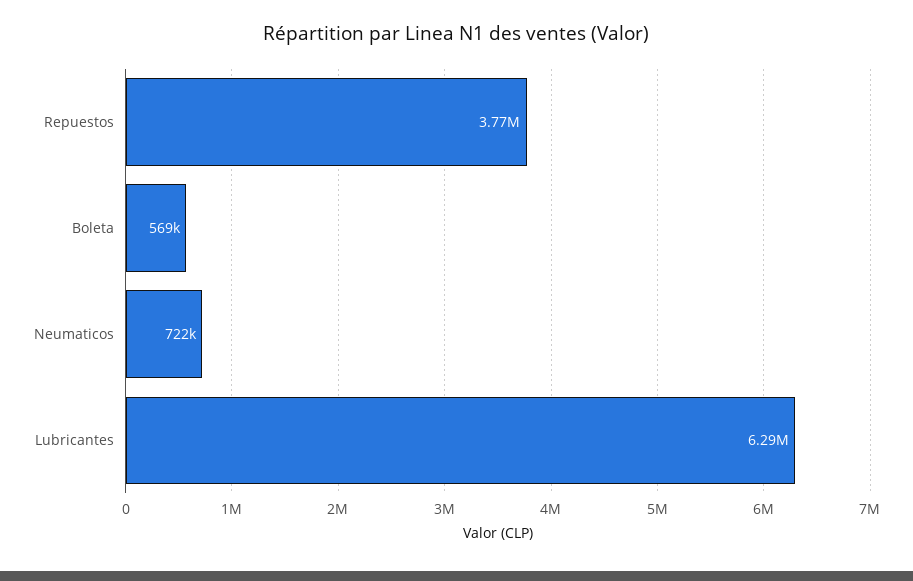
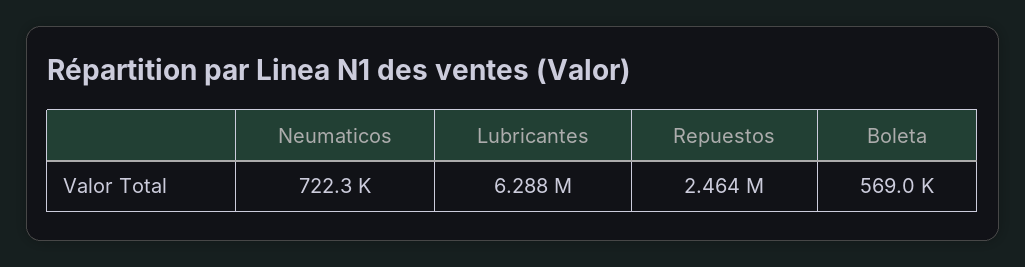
Repuestos: 3770000 -> 2464000

